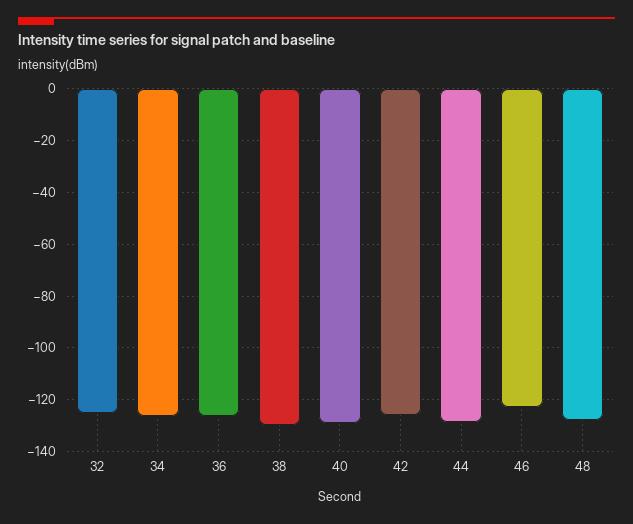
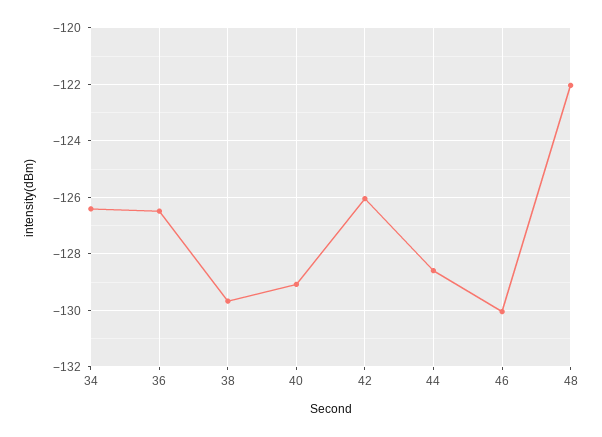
32: -125 -> none
46: -122.5 -> -130
48: -127.5 -> -122

